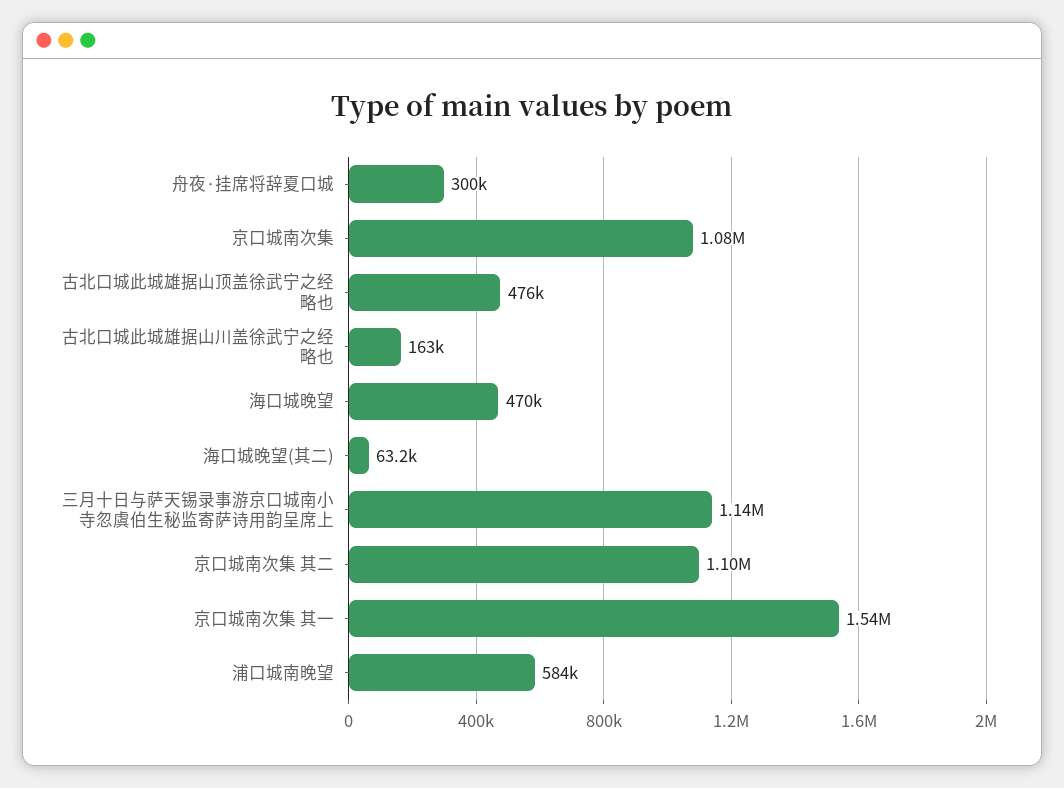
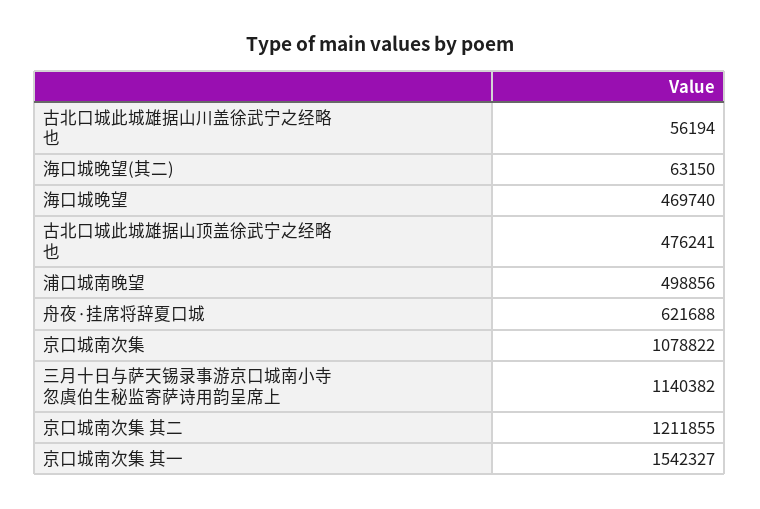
舟夜·挂席将辞夏口城: 300000 -> 621688
古北口城此城雄据山川盖徐武宁之经略也: 163000 -> 56194
京口城南次集 其二: 1100000 -> 1211855
浦口城南晚望: 584000 -> 498856

